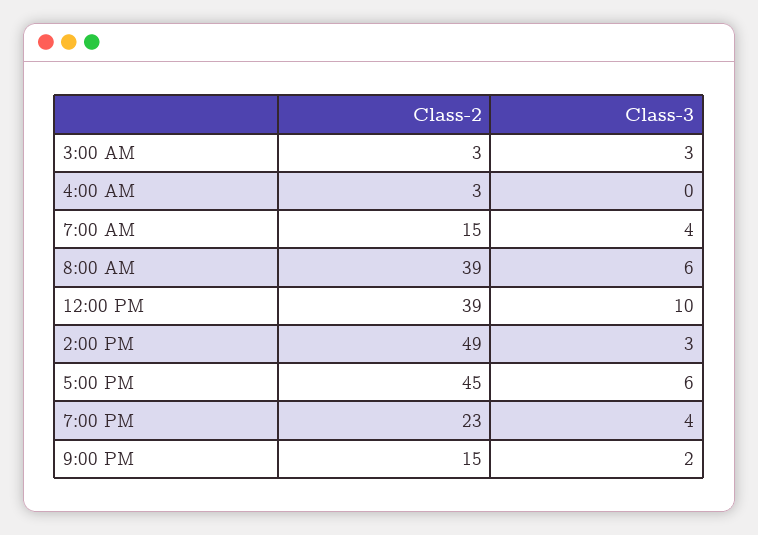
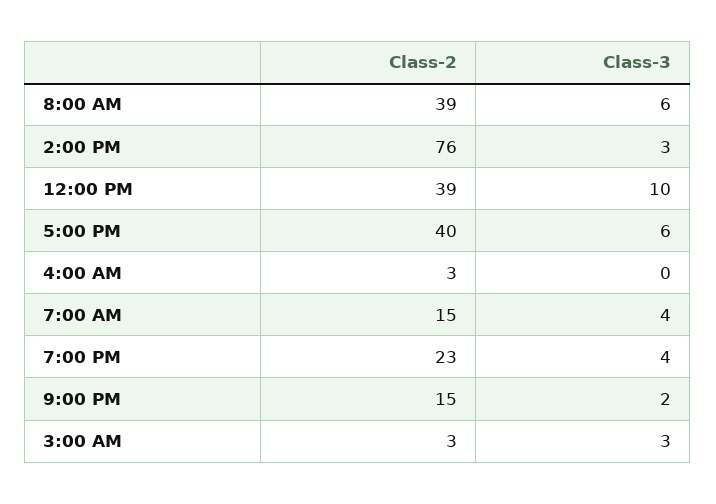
Class-2, 2:00 PM: 49 -> 76
Class-2, 5:00 PM: 45 -> 40

